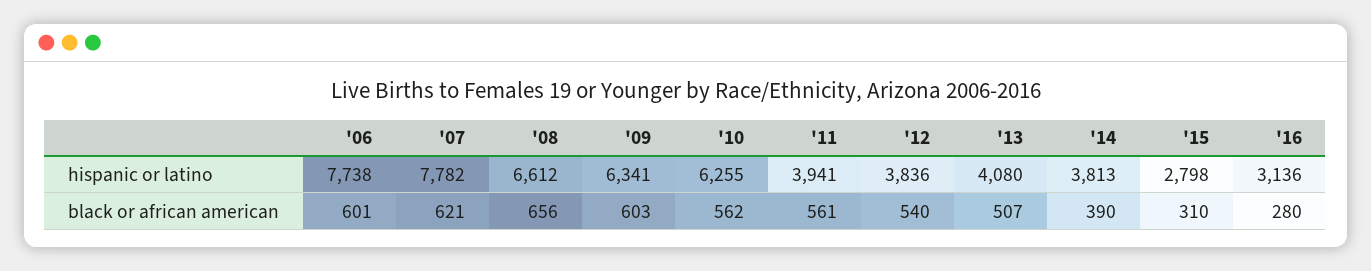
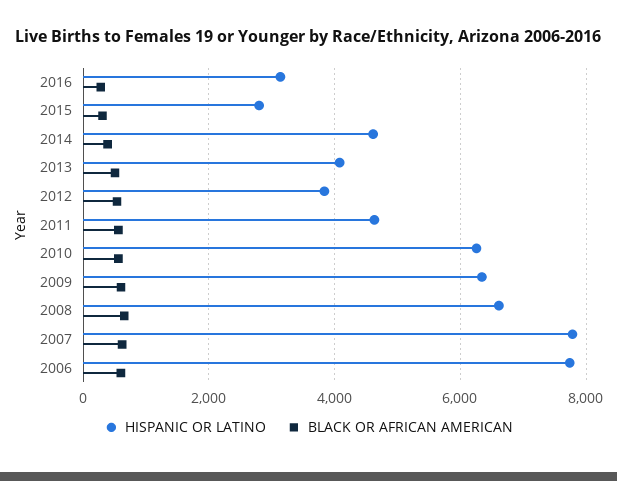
hispanic or latino, '11: 3941 -> 4600
hispanic or latino, '14: 3813 -> 4600

